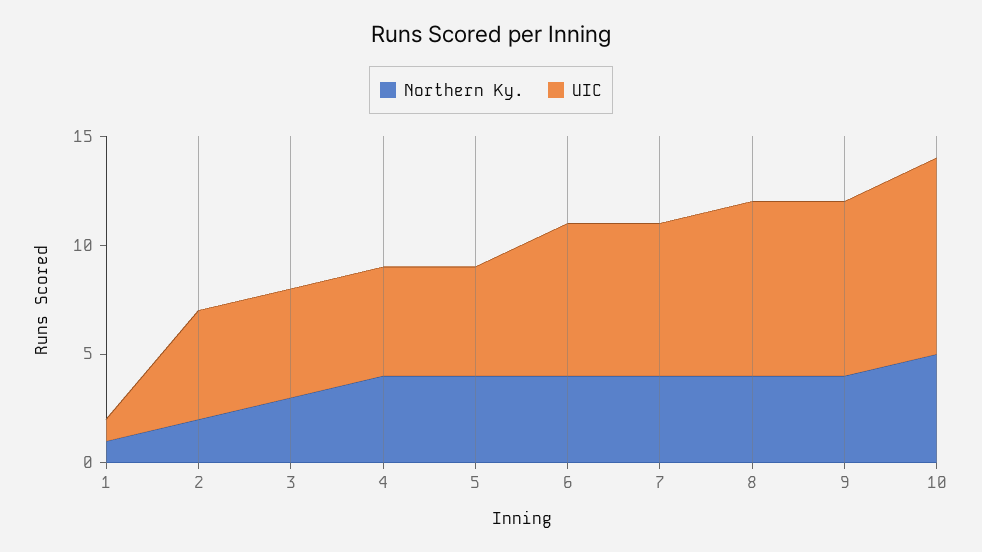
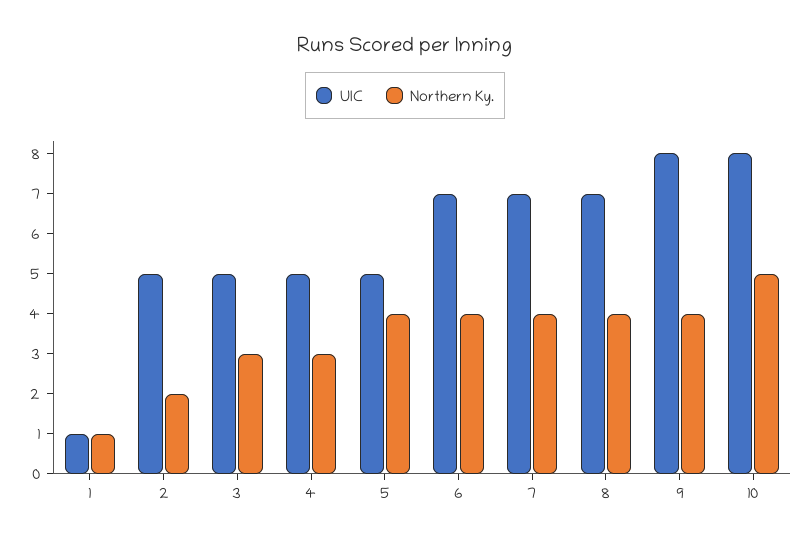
Northern Ky., 4: 4 -> 3
UIC, 8: 8 -> 7
UIC, 10: 9 -> 8

